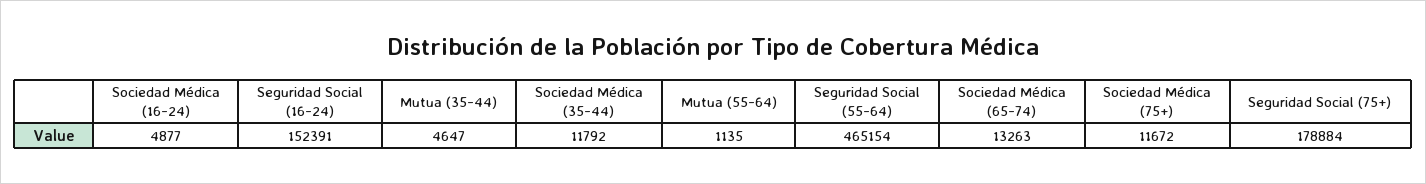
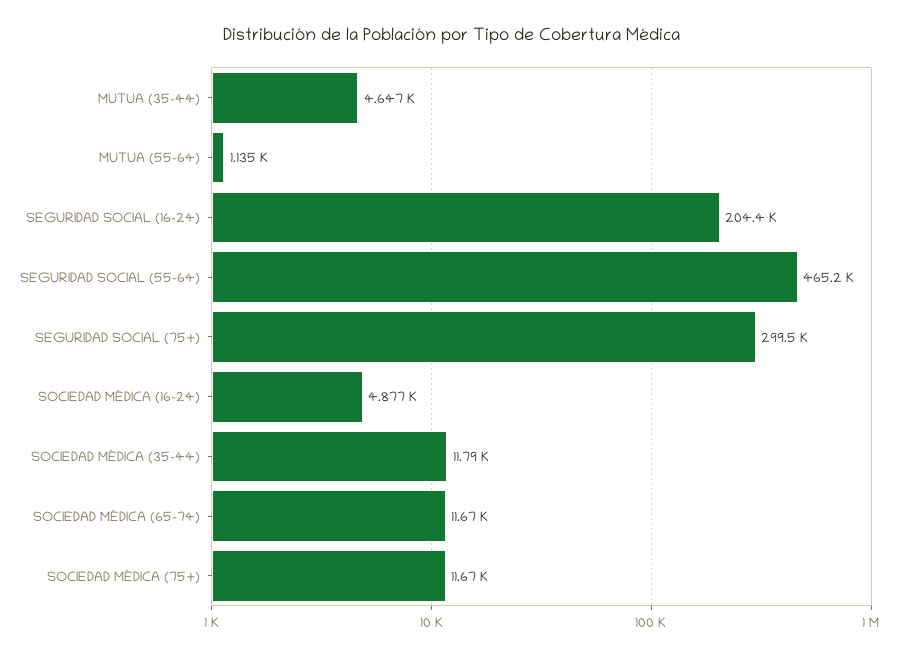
Seguridad Social (16-24): 152391 -> 204400
Sociedad Médica (65-74): 13263 -> 11670
Seguridad Social (75+): 178884 -> 299500

